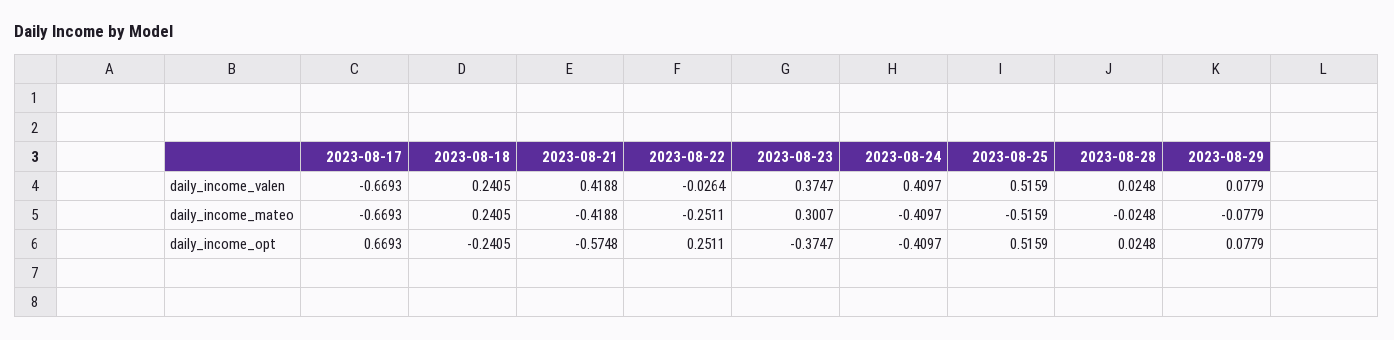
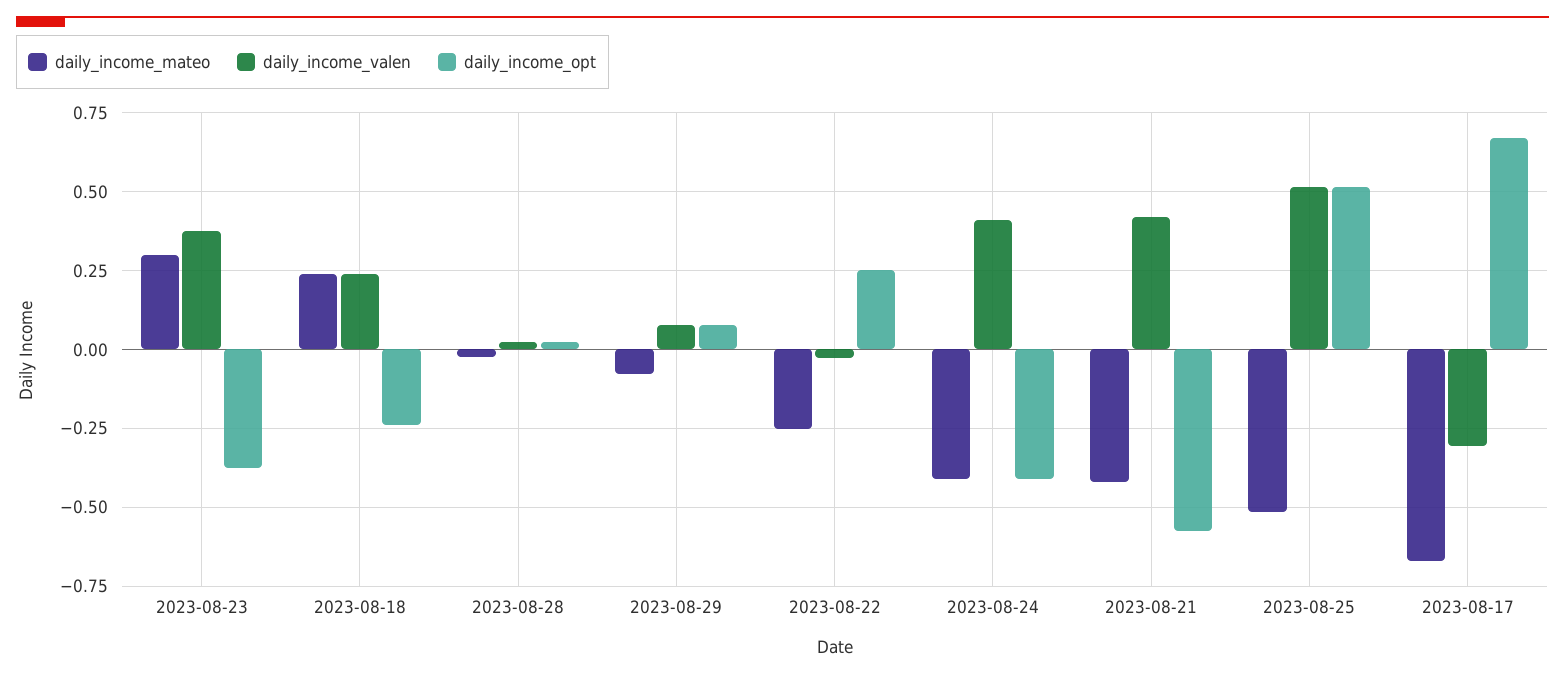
daily_income_valen, 2023-08-17: -0.6693 -> -0.3

